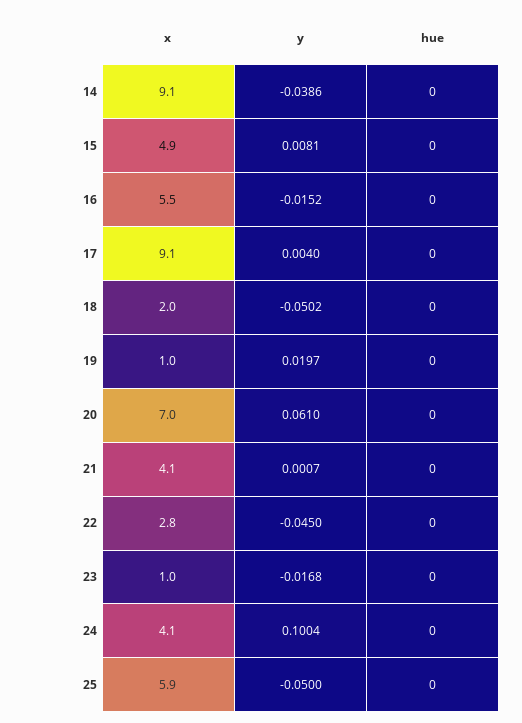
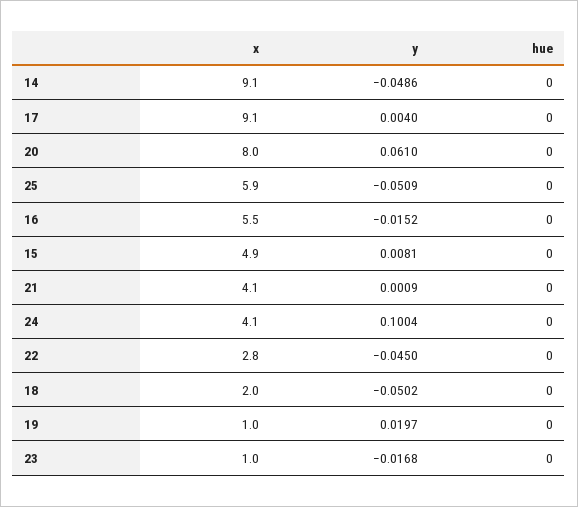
y, 14: -0.0386 -> -0.0486
x, 20: 7 -> 8
y, 21: 0.0007 -> 0.0009
y, 25: -0.05 -> -0.0509

